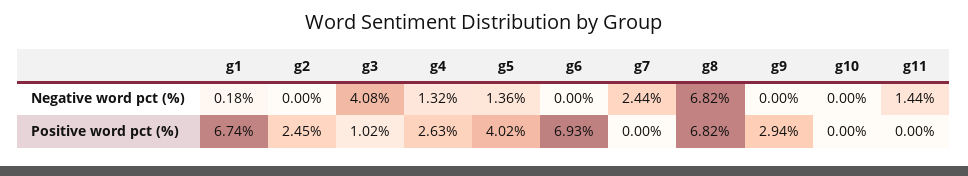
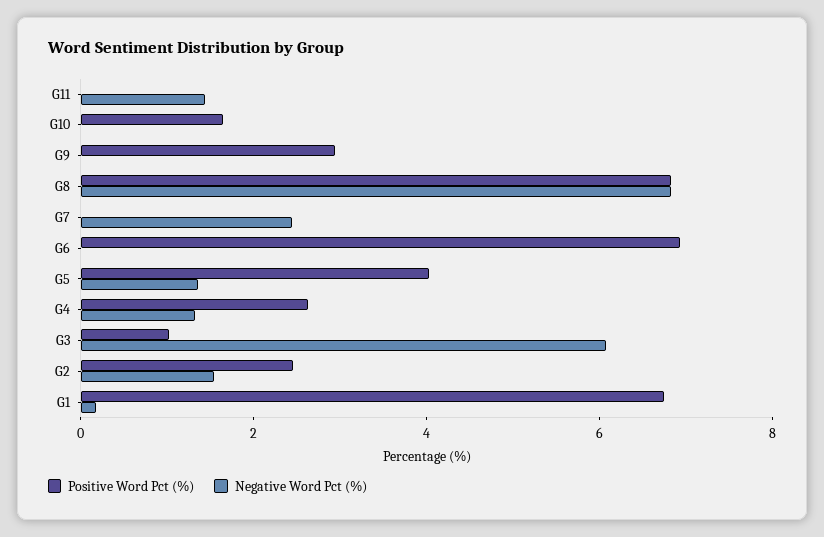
Negative word pct (%), g2: 0 -> 1.5
Negative word pct (%), g3: 4.08 -> 6
Positive word pct (%), g10: 0 -> 1.5

